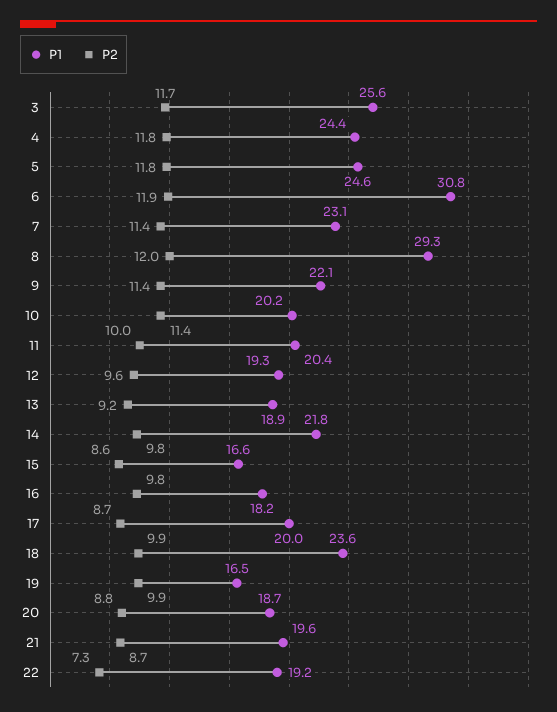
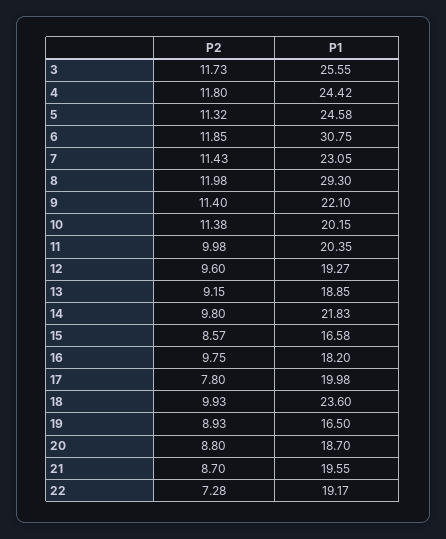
P2, 5: 11.8 -> 11.32
P2, 17: 8.7 -> 7.8
P2, 19: 9.9 -> 8.93

